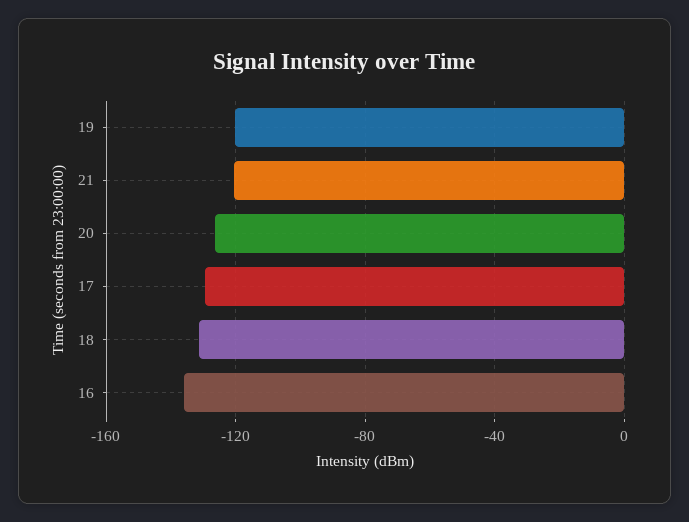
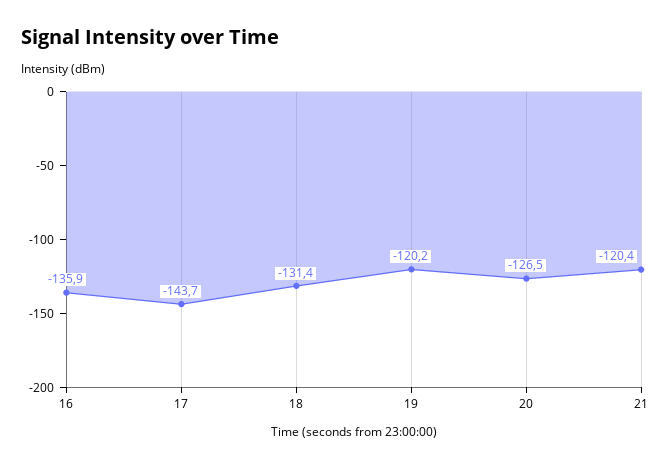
17: -130 -> -143.7

